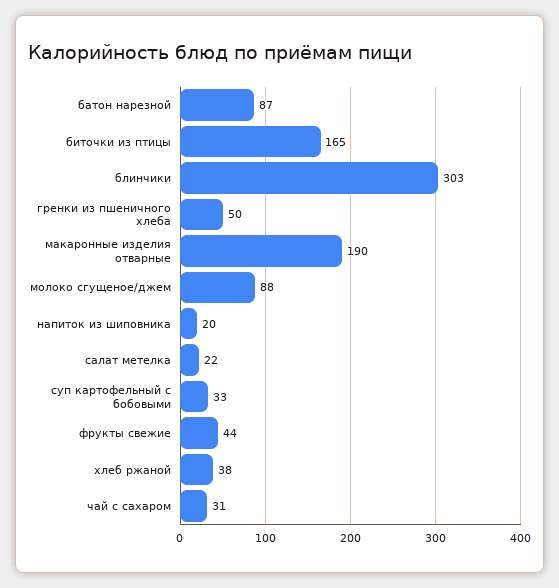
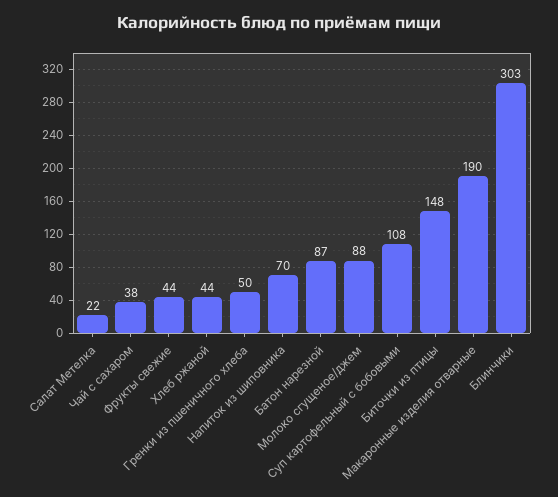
биточки из птицы: 165 -> 148
напиток из шиповника: 20 -> 70
суп картофельный с бобовыми: 33 -> 108
хлеб ржаной: 38 -> 44
чай с сахаром: 31 -> 38

